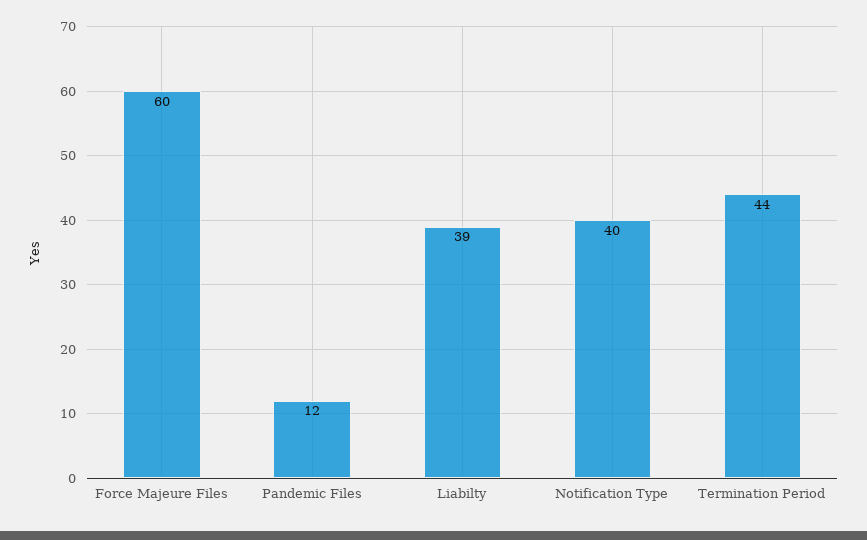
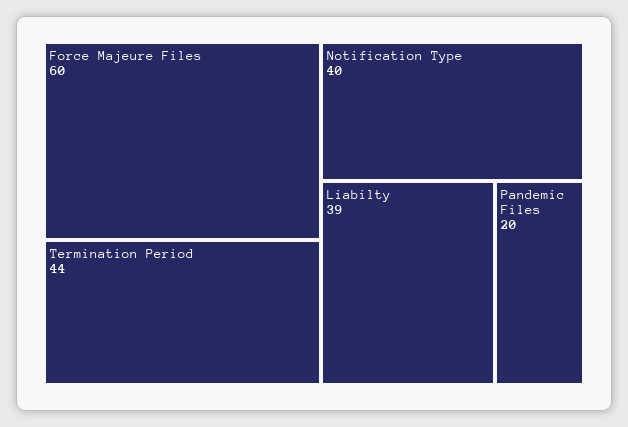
Pandemic Files: 12 -> 20

